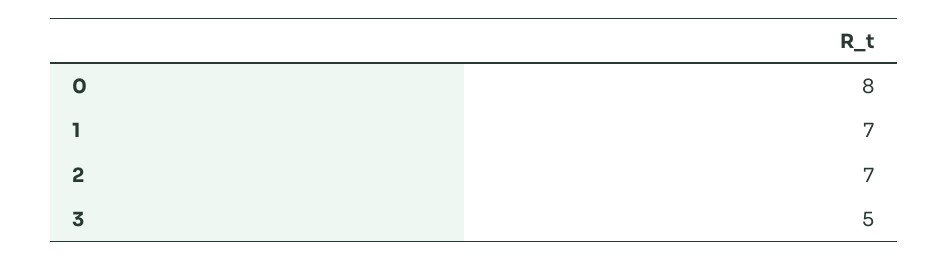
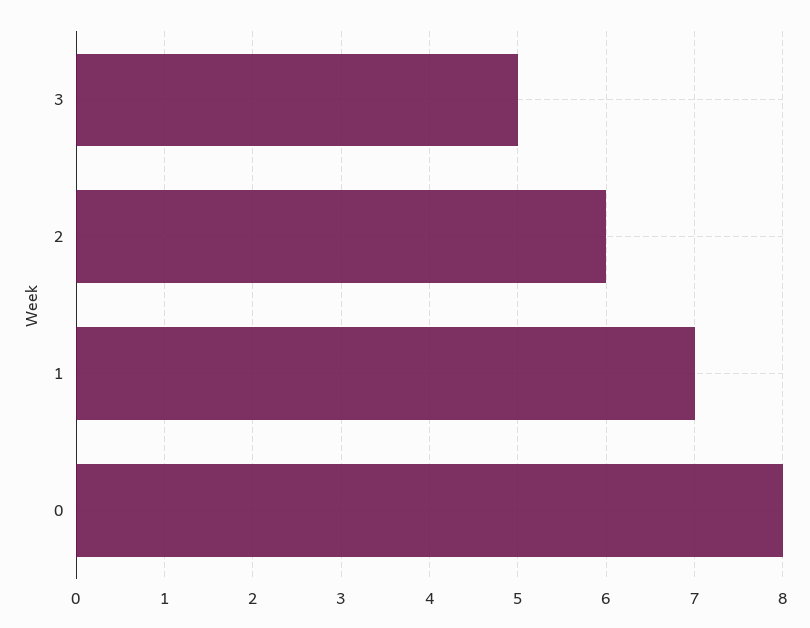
2: 7 -> 6

